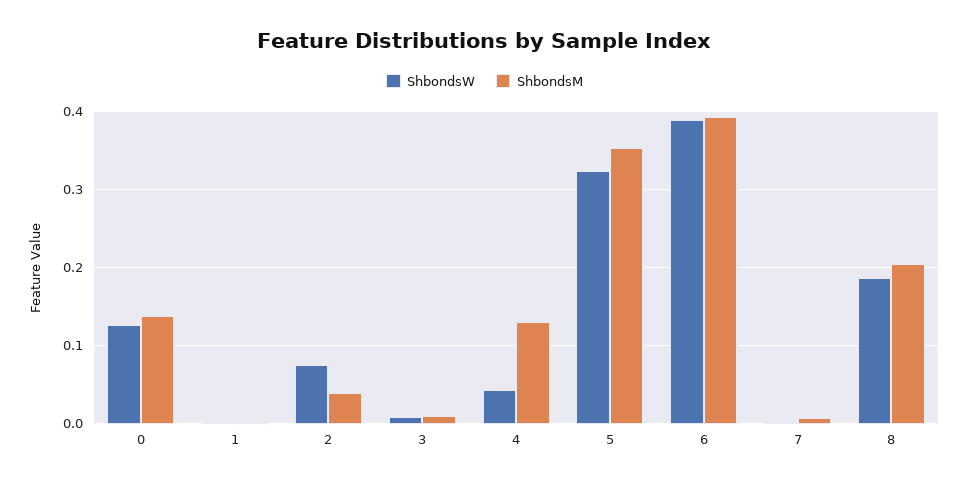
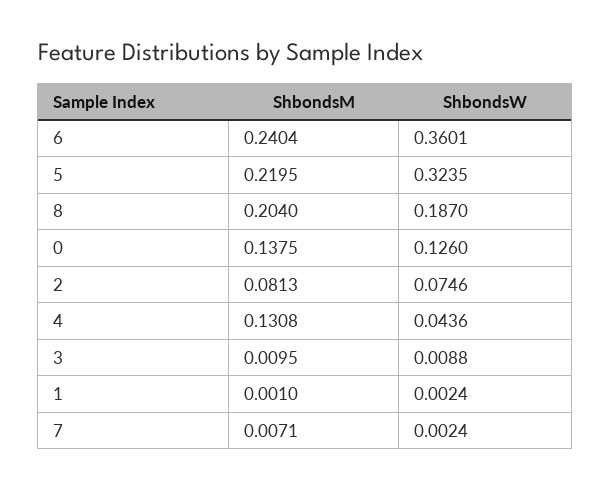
ShbondsM, 2: 0.04 -> 0.0813
ShbondsM, 5: 0.35 -> 0.2195
ShbondsW, 6: 0.39 -> 0.3601
ShbondsM, 6: 0.39 -> 0.2404

